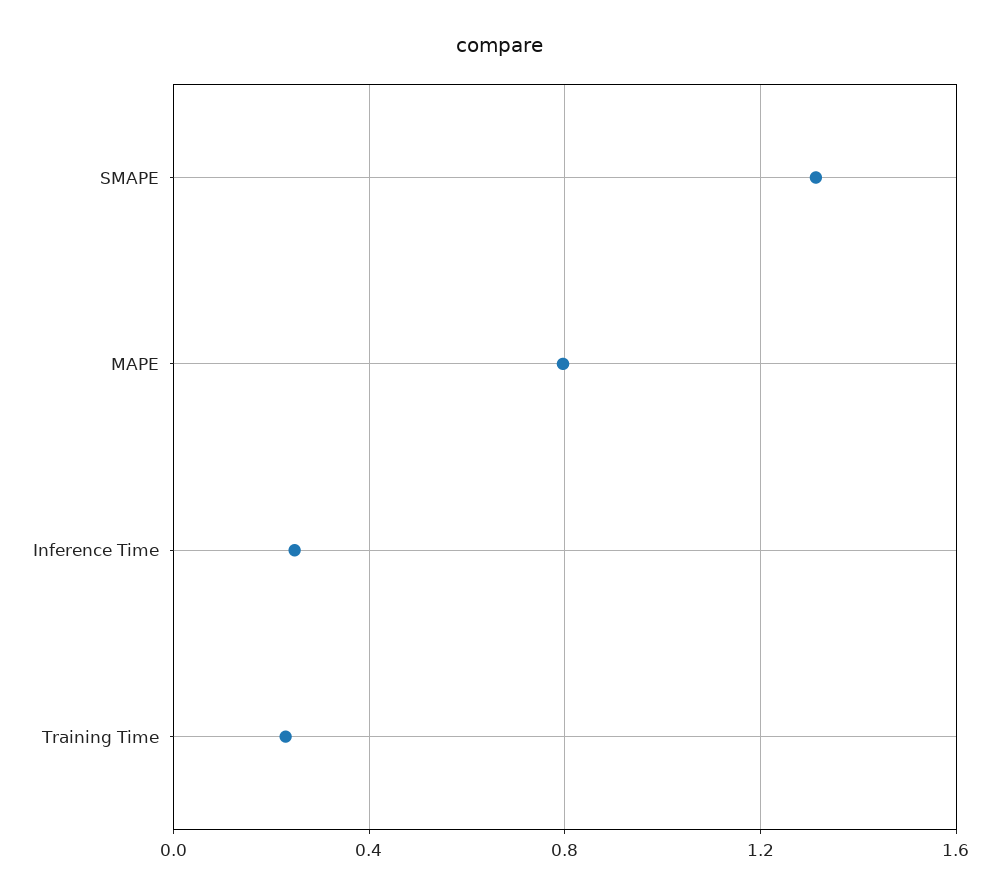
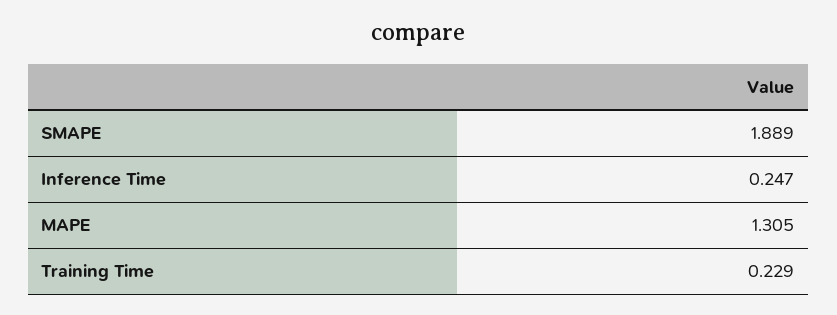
SMAPE: 1.3 -> 1.889
MAPE: 0.8 -> 1.305

